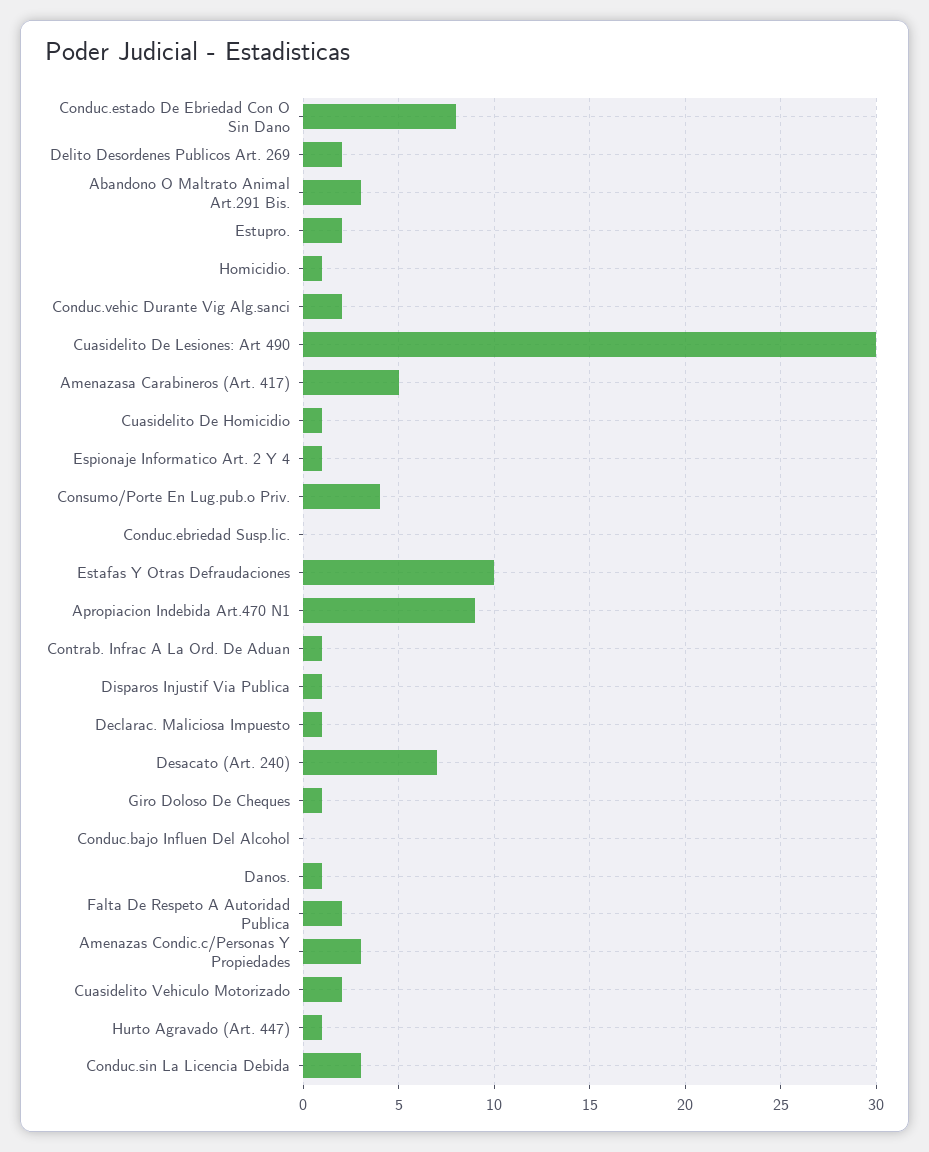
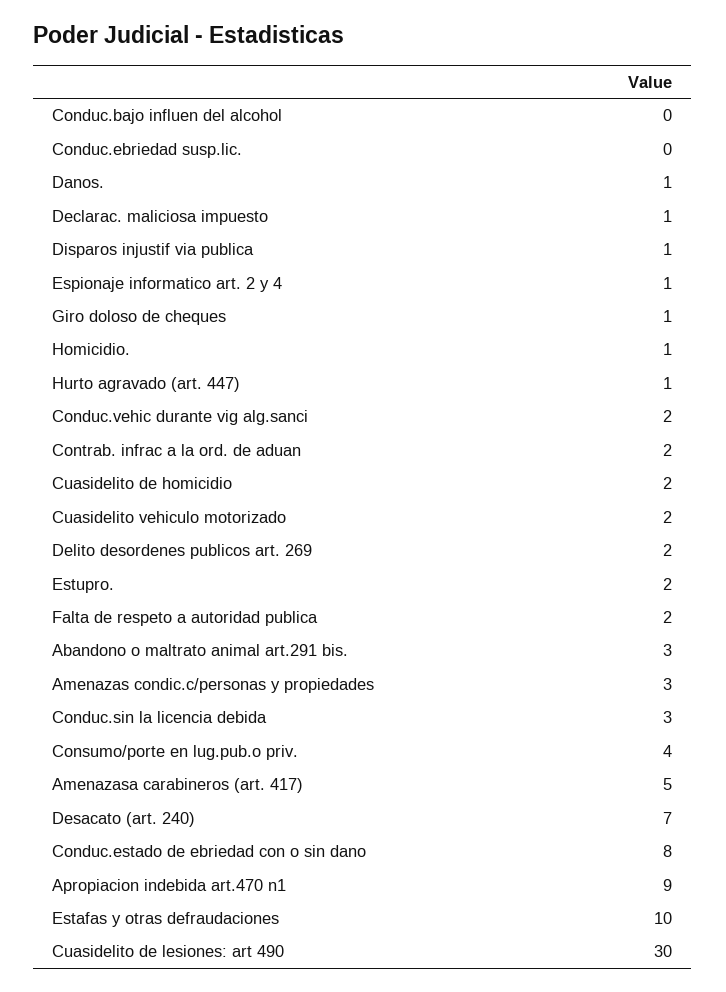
Cuasidelito De Homicidio: 1 -> 2
Contrab. Infrac A La Ord. De Aduan: 1 -> 2

